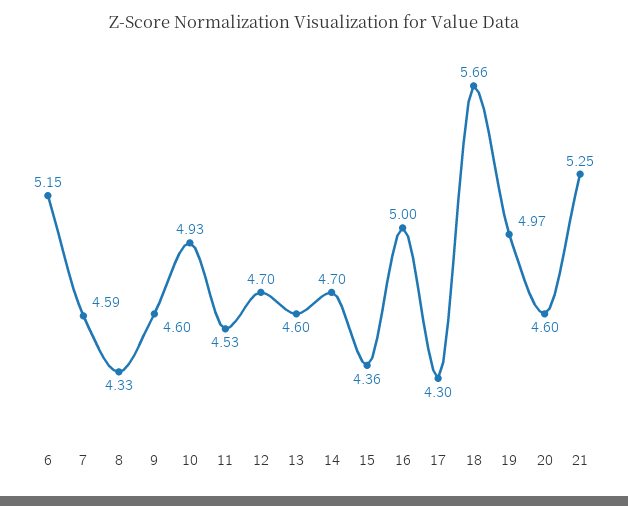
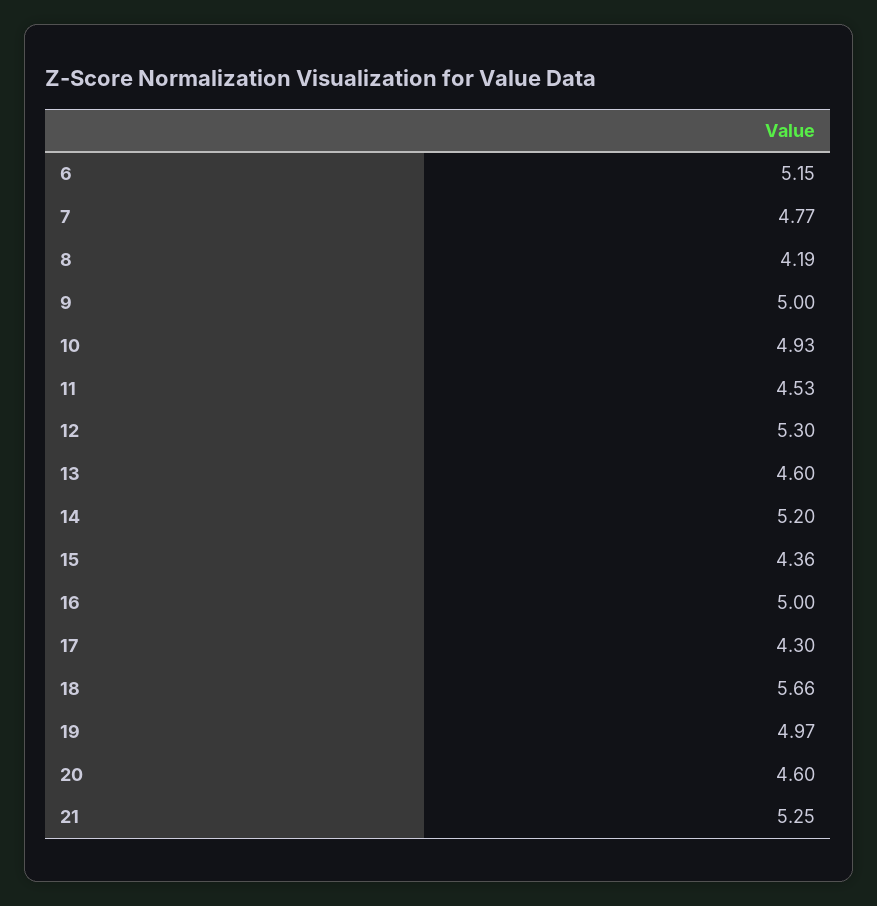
7: 4.59 -> 4.77
8: 4.33 -> 4.19
9: 4.6 -> 5
12: 4.7 -> 5.3
14: 4.7 -> 5.2

